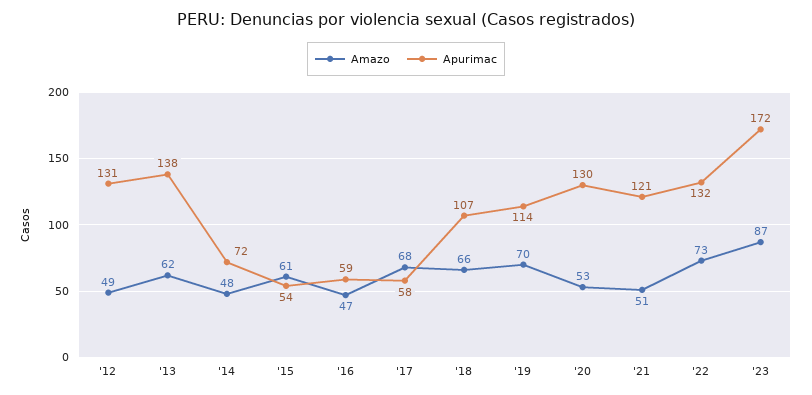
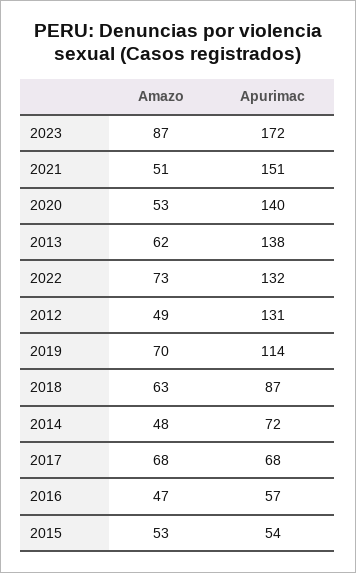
Amazo, '15: 61 -> 53
Apurimac, '16: 59 -> 57
Apurimac, '17: 58 -> 68
Amazo, '18: 66 -> 63
Apurimac, '18: 107 -> 87
Apurimac, '20: 130 -> 140
Apurimac, '21: 121 -> 151

